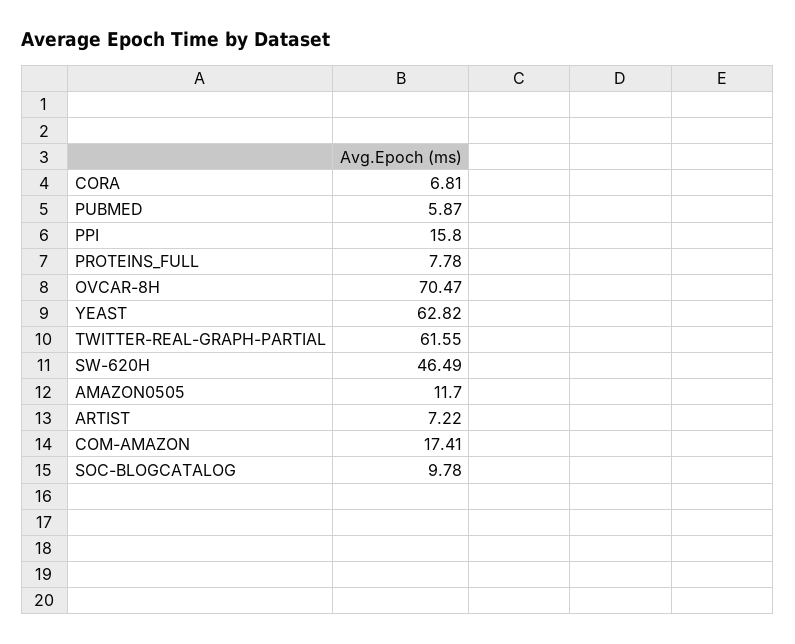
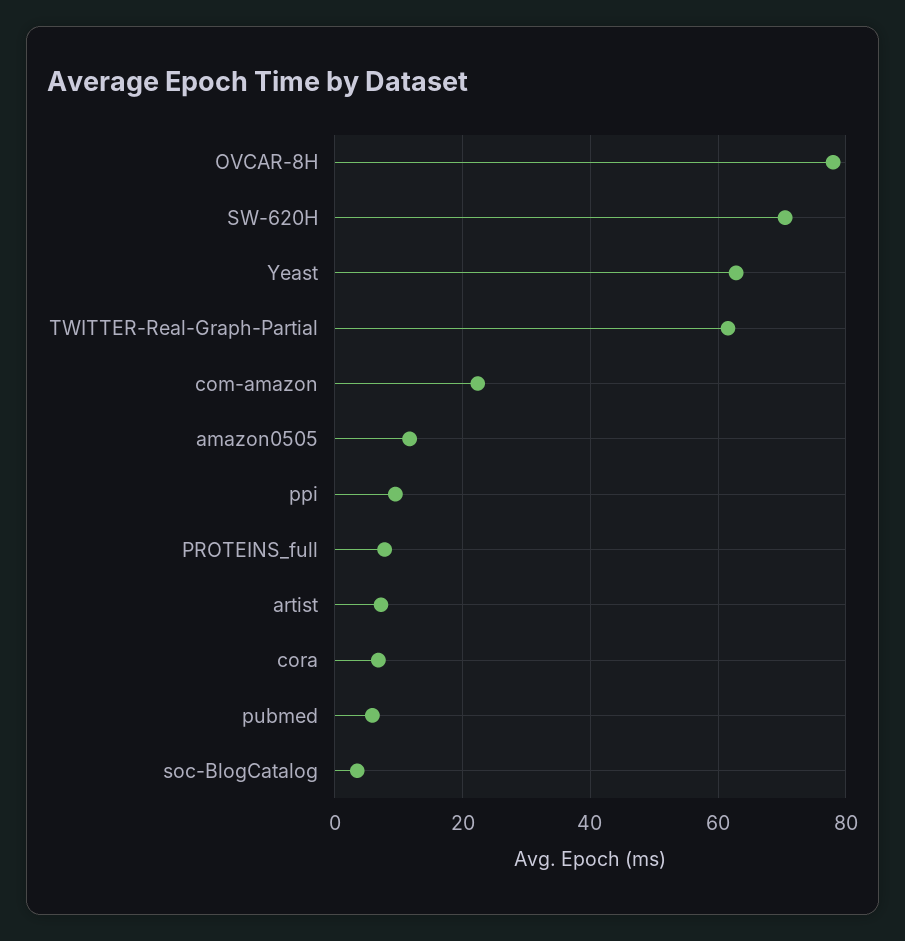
PPI: 15.8 -> 10
OVCAR-8H: 70.47 -> 78
SW-620H: 46.49 -> 70
COM-AMAZON: 17.41 -> 22
SOC-BLOGCATALOG: 9.78 -> 4

